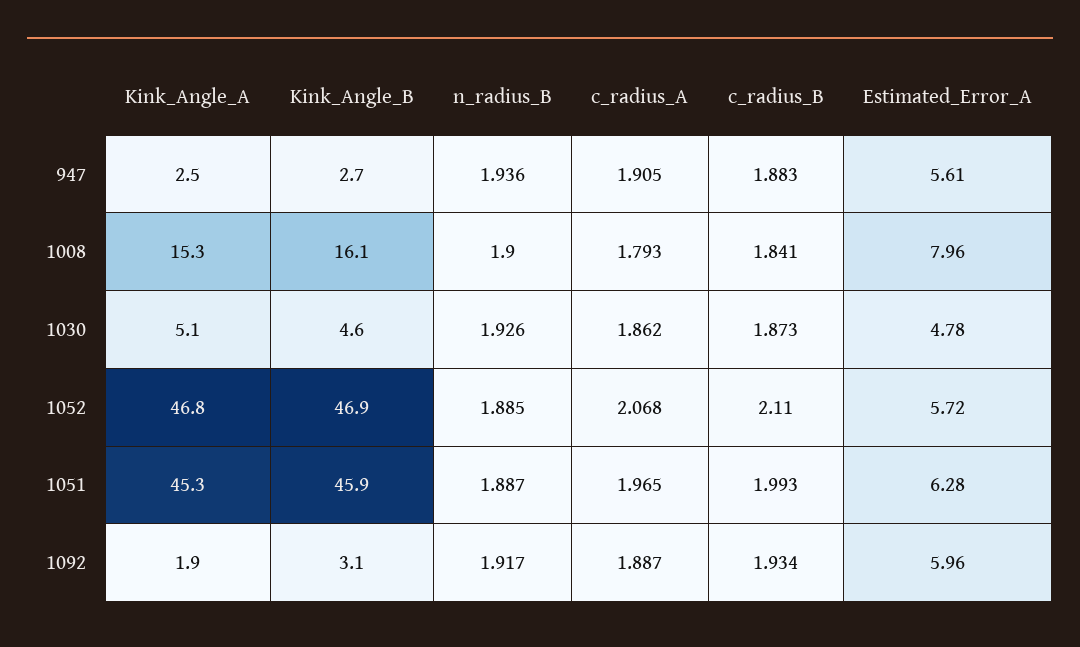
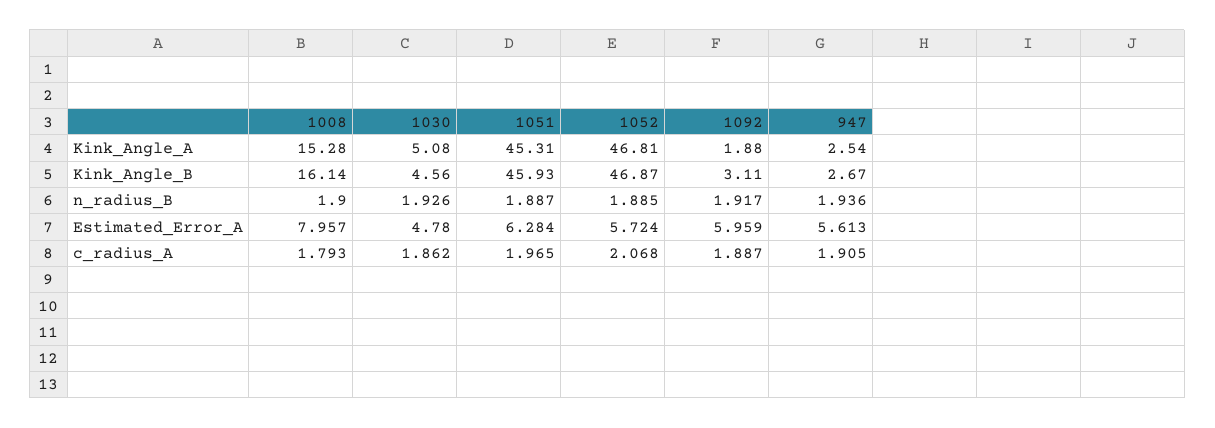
c_radius_B, 947: 1.883 -> none
c_radius_B, 1008: 1.841 -> none
c_radius_B, 1030: 1.873 -> none
c_radius_B, 1052: 2.11 -> none
c_radius_B, 1051: 1.993 -> none
c_radius_B, 1092: 1.934 -> none

